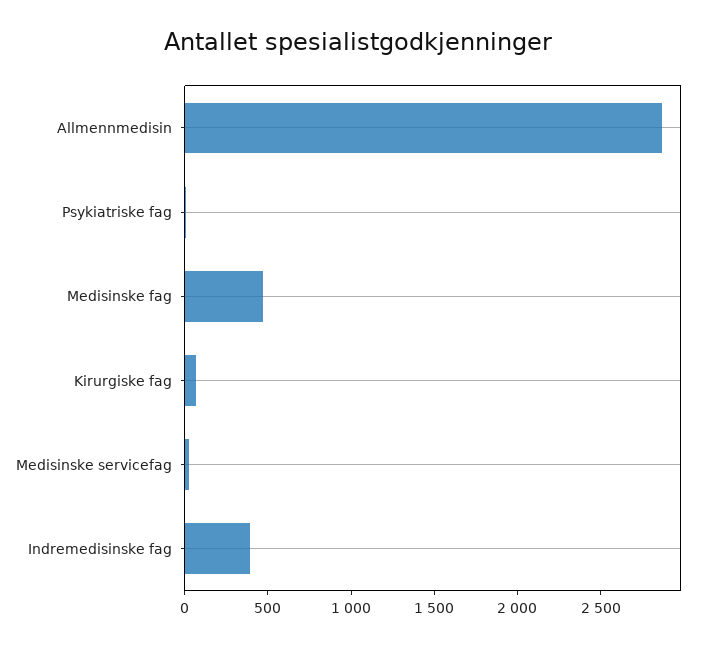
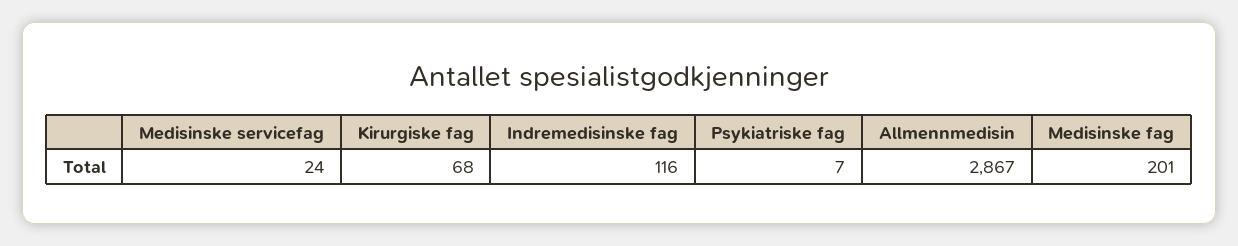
Medisinske fag: 500 -> 201
Indremedisinske fag: 400 -> 116

